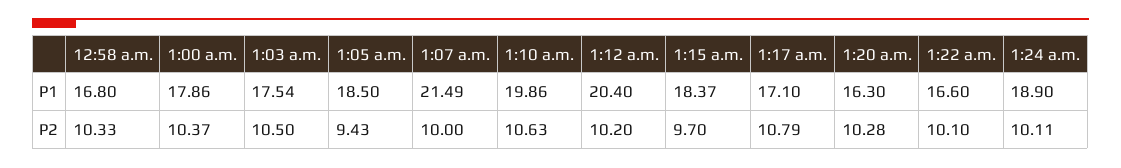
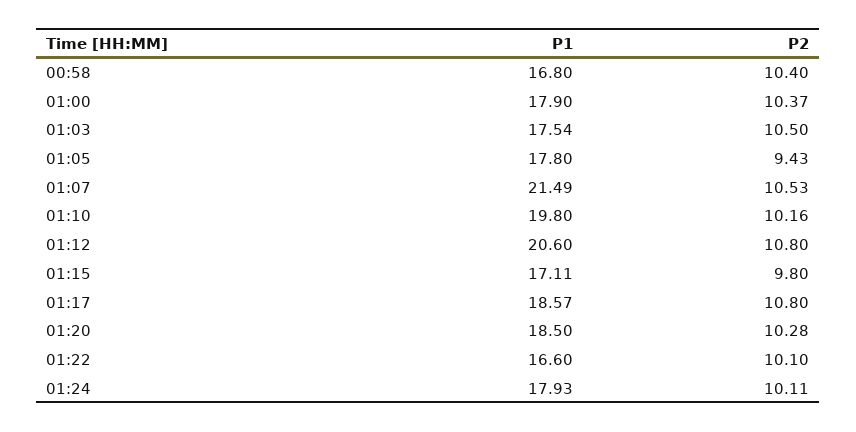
1:00 a.m., P1: 17.86 -> 17.9
1:05 a.m., P1: 18.5 -> 17.8
1:10 a.m., P1: 19.86 -> 19.8
1:12 a.m., P1: 20.4 -> 20.6
1:15 a.m., P1: 18.37 -> 17.11
1:17 a.m., P1: 17.1 -> 18.57
1:20 a.m., P1: 16.3 -> 18.5
1:24 a.m., P1: 18.9 -> 17.93
12:58 a.m., P2: 10.33 -> 10.4
1:07 a.m., P2: 10 -> 10.53
1:10 a.m., P2: 10.63 -> 10.16
1:12 a.m., P2: 10.2 -> 10.8
1:15 a.m., P2: 9.7 -> 9.8
1:17 a.m., P2: 10.79 -> 10.8

